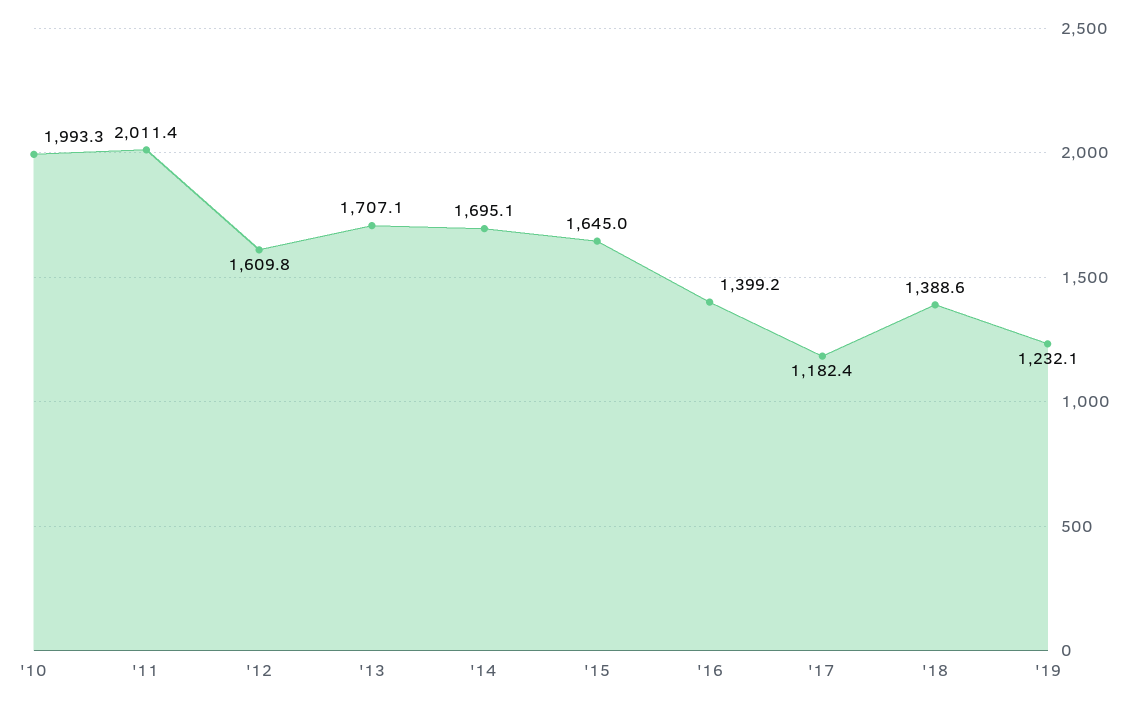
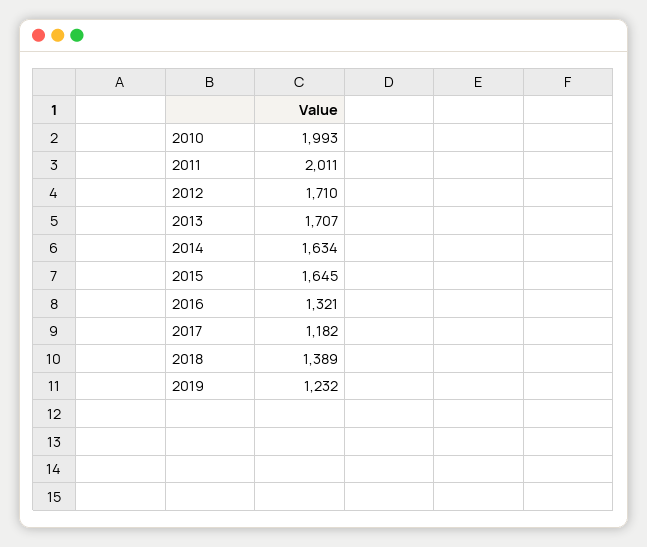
'12: 1609.8 -> 1710
'14: 1695.1 -> 1634
'16: 1399.2 -> 1321

